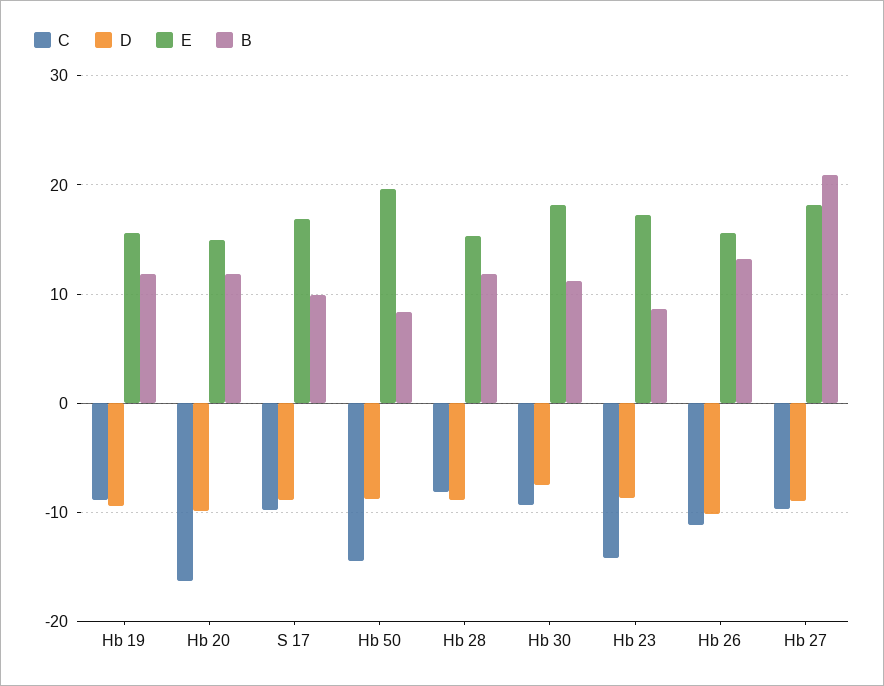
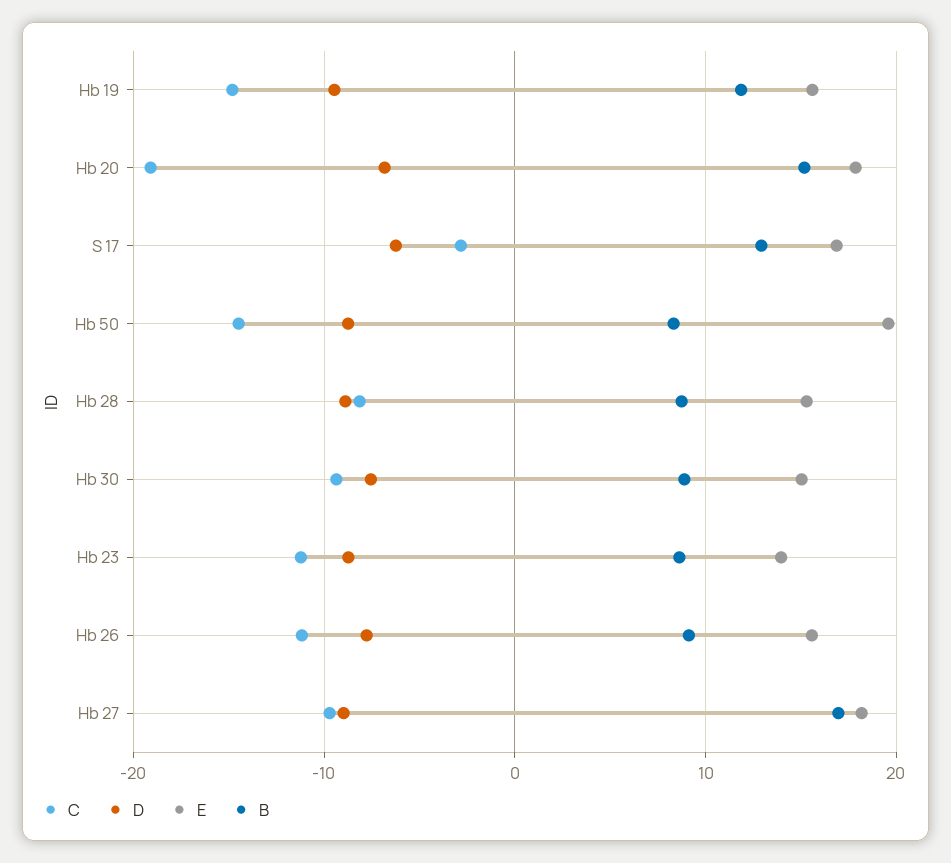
C, Hb 19: -9 -> -15
C, Hb 20: -16 -> -19
D, Hb 20: -10 -> -7
E, Hb 20: 15 -> 18
B, Hb 20: 12 -> 15
C, S 17: -10 -> -3
D, S 17: -9 -> -6
B, S 17: 10 -> 13
B, Hb 28: 12 -> 9
E, Hb 30: 18 -> 15
B, Hb 30: 11 -> 9
C, Hb 23: -14 -> -11
E, Hb 23: 17 -> 14
D, Hb 26: -10 -> -8
B, Hb 26: 13 -> 9
B, Hb 27: 21 -> 17

